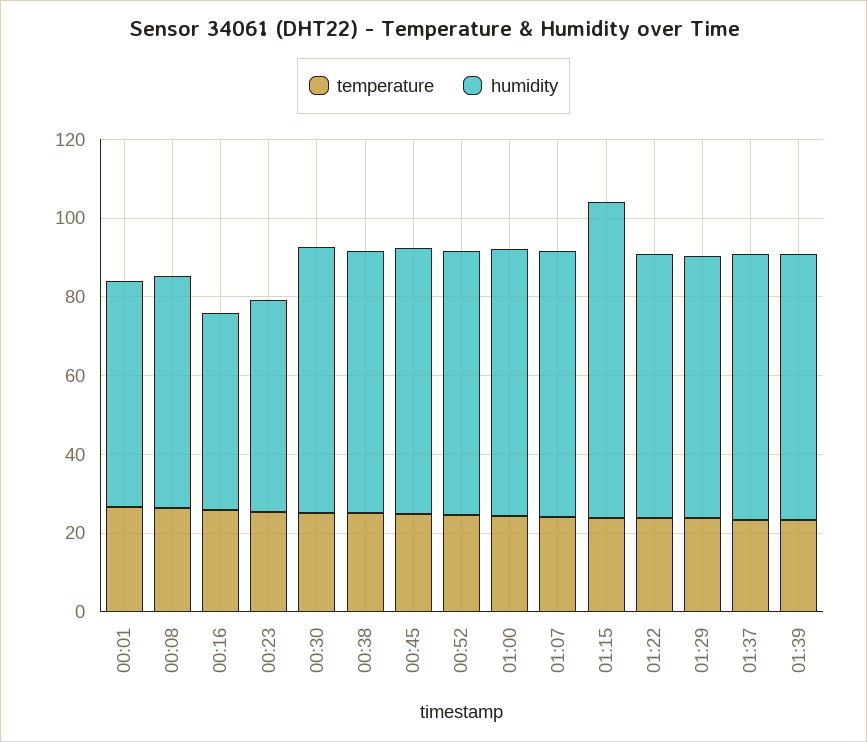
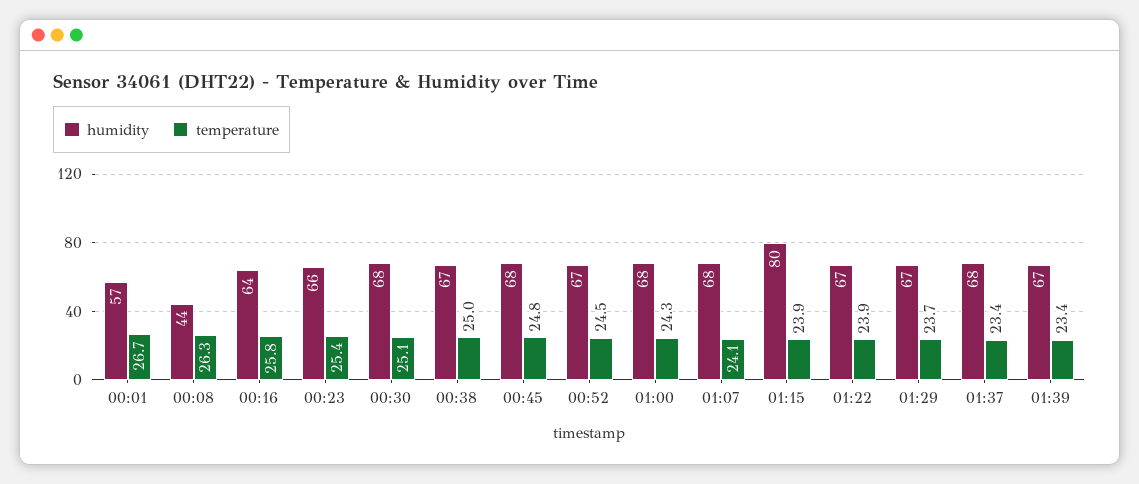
humidity, 00:08: 60 -> 44
humidity, 00:16: 50 -> 64
humidity, 00:23: 55 -> 66

